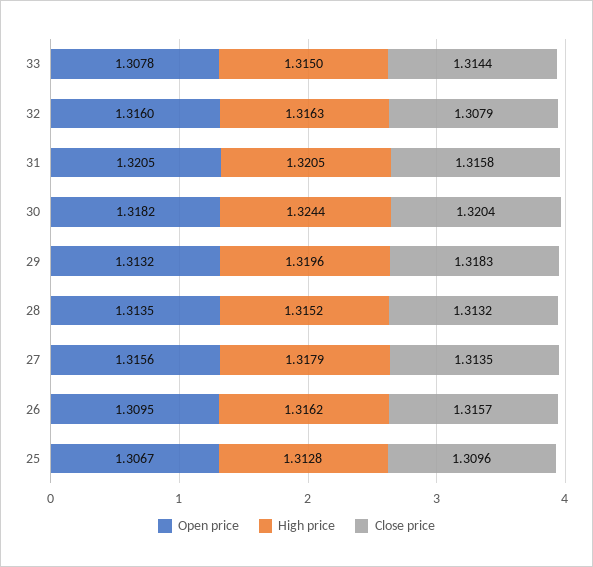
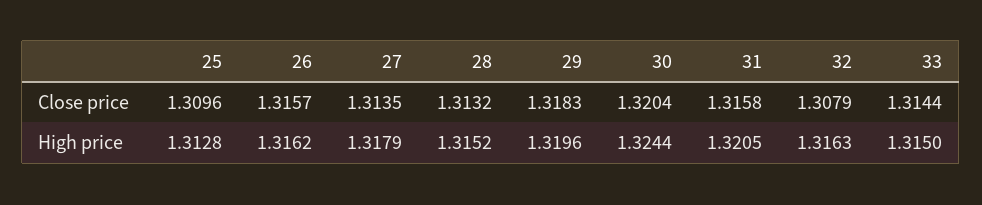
Open price, 33: 1.3078 -> none
Open price, 32: 1.316 -> none
Open price, 31: 1.3205 -> none
Open price, 30: 1.3182 -> none
Open price, 29: 1.3132 -> none
Open price, 28: 1.3135 -> none
Open price, 27: 1.3156 -> none
Open price, 26: 1.3095 -> none
Open price, 25: 1.3067 -> none

